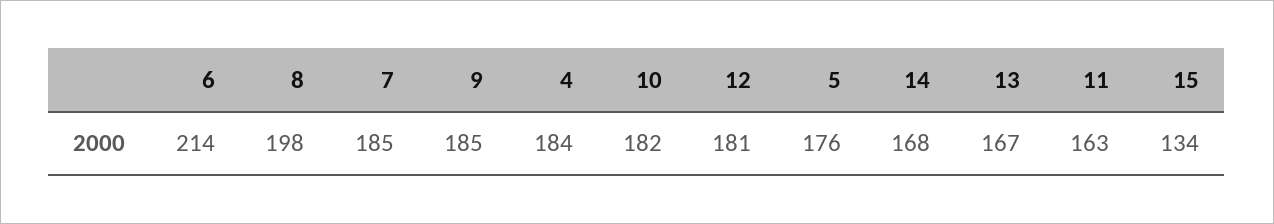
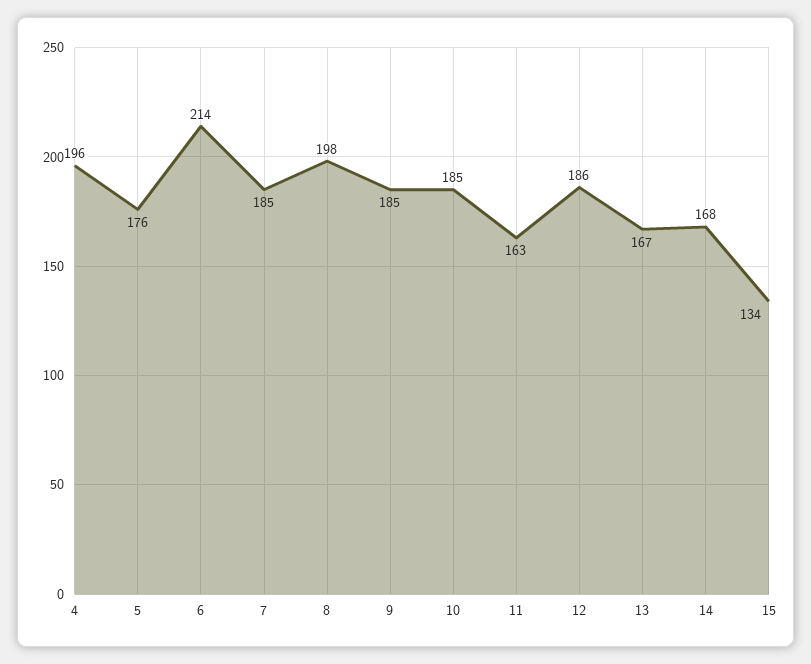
4: 184 -> 196
10: 182 -> 185
12: 181 -> 186

